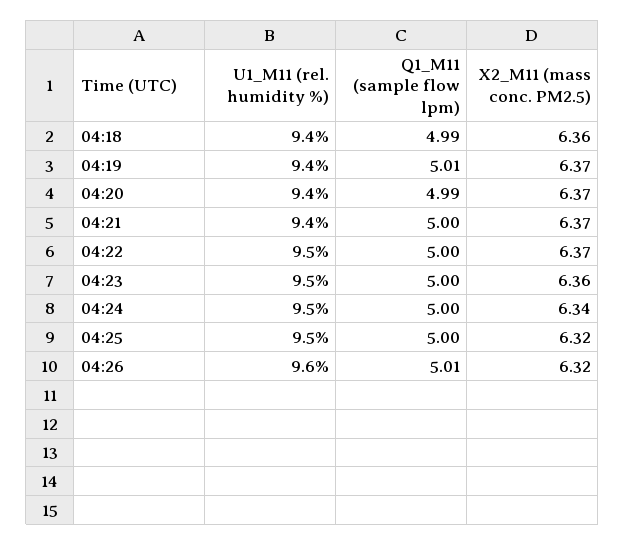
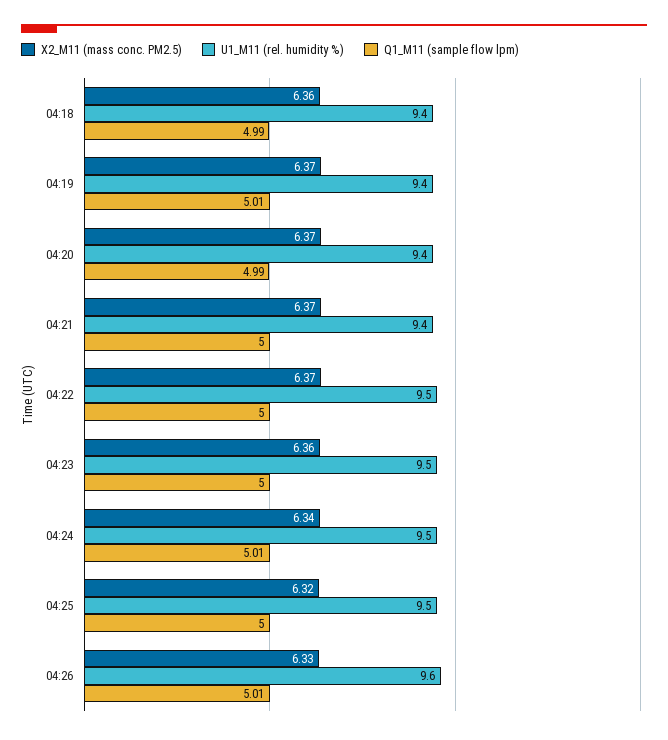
Q1_M11 (sample flow lpm), 04:24: 5 -> 5.01
X2_M11 (mass conc. PM2.5), 04:26: 6.32 -> 6.33

